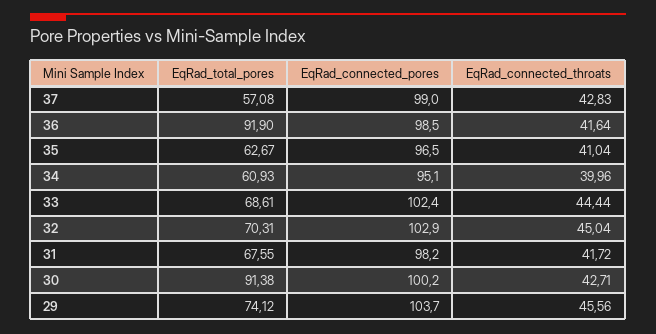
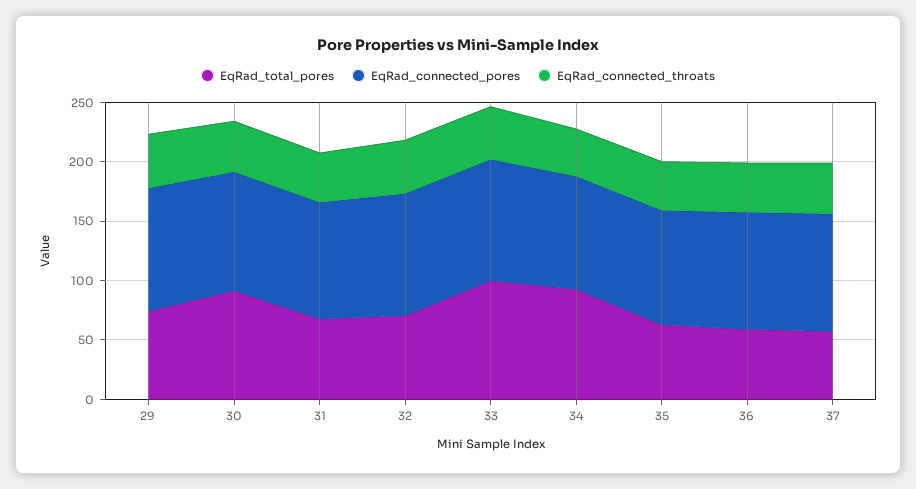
EqRad_total_pores, 36: 91.9 -> 60
EqRad_total_pores, 34: 60.93 -> 90
EqRad_total_pores, 33: 68.61 -> 100

